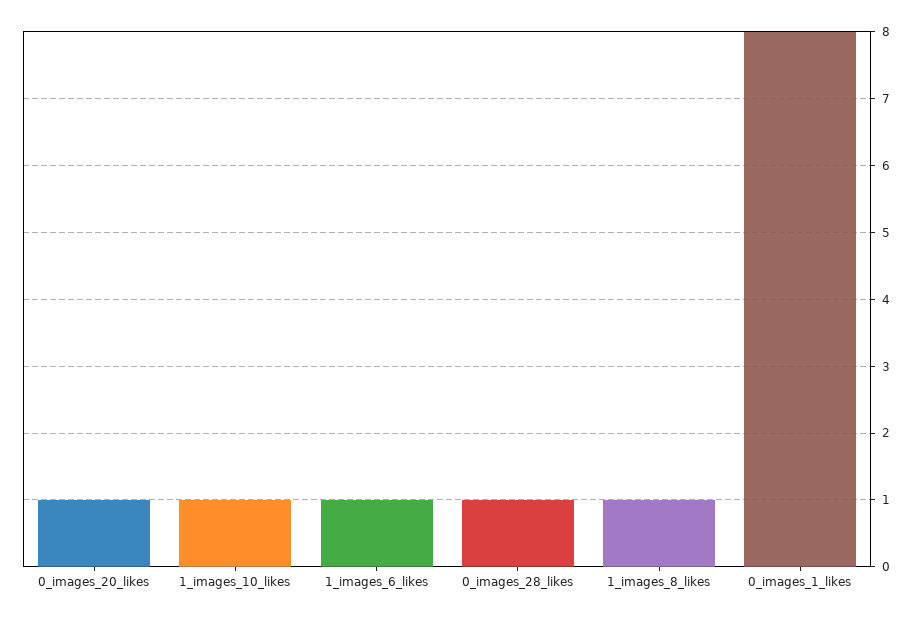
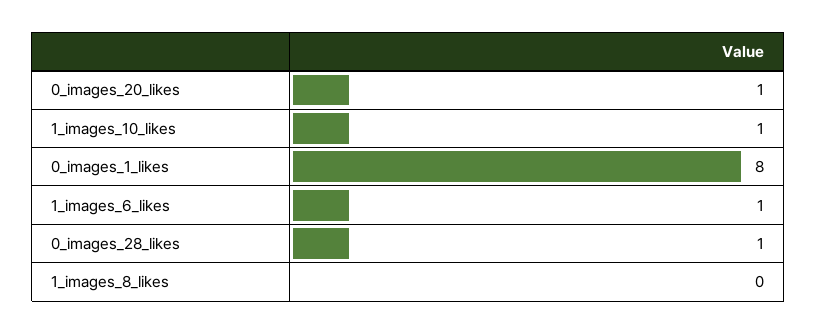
1_images_8_likes: 1 -> 0

